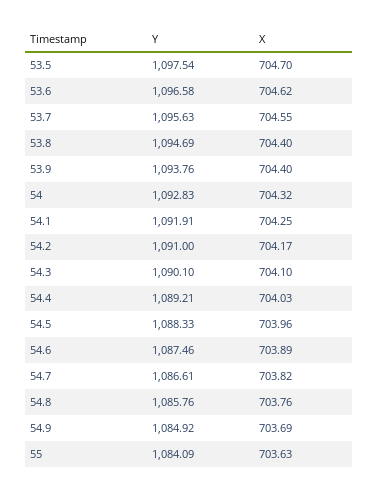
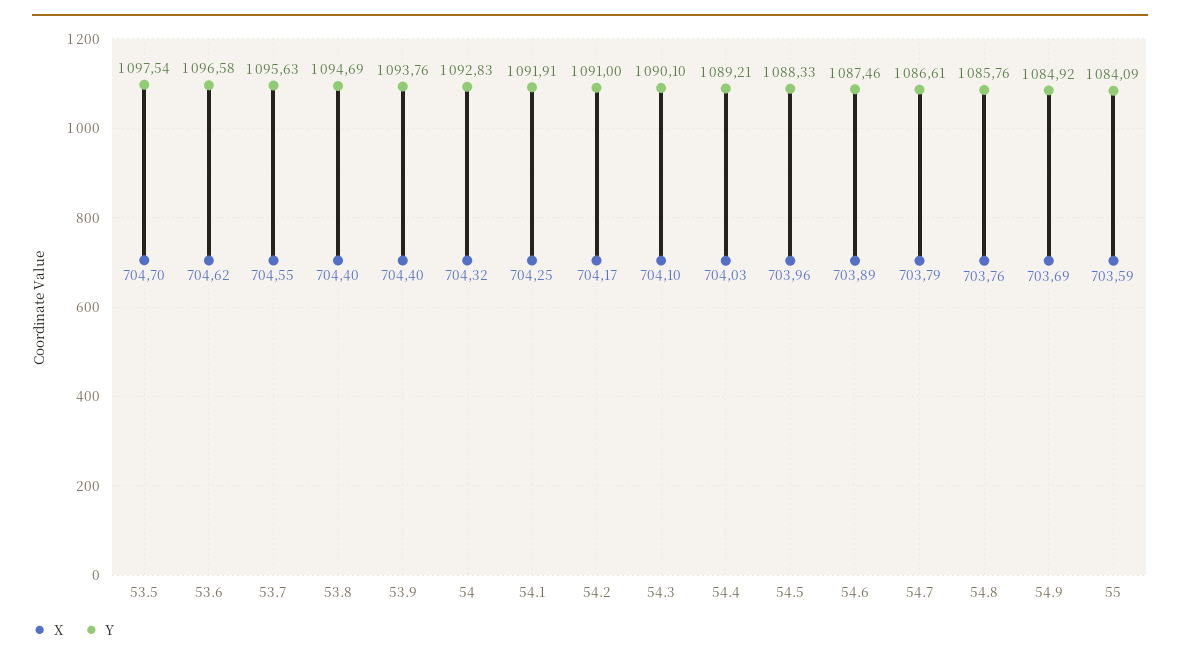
X, 54.7: 703.82 -> 703.79
X, 55: 703.63 -> 703.59

